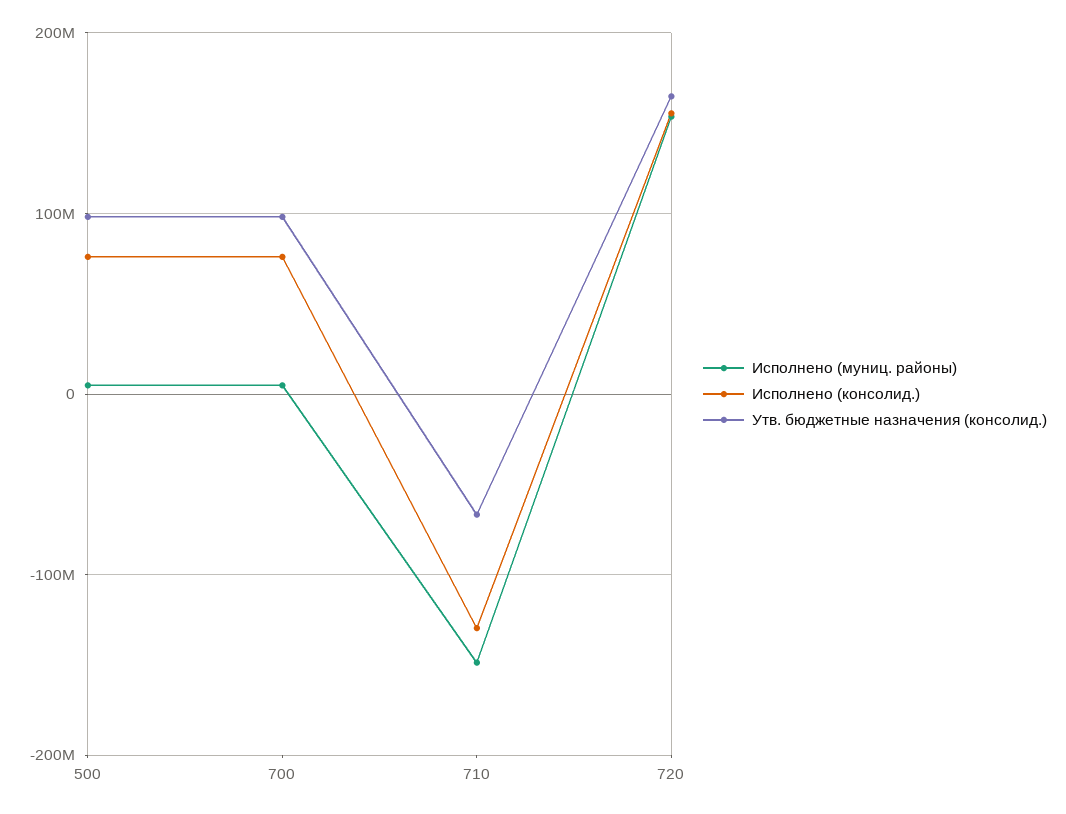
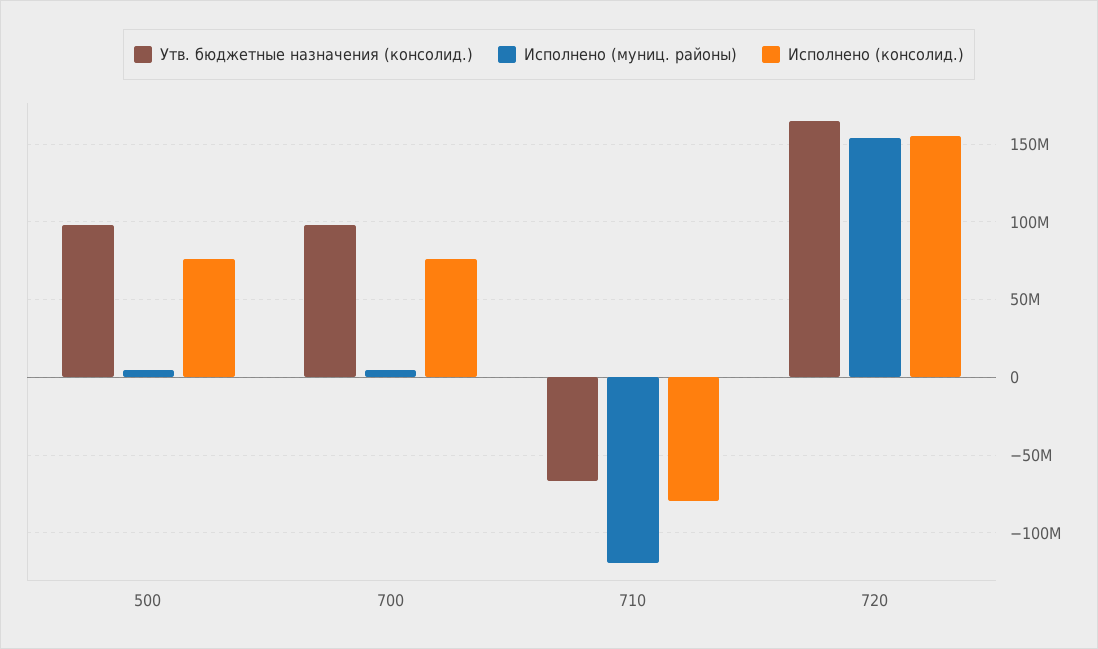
Исполнено (муниц. районы), 710: -150000000 -> -120000000
Исполнено (консолид.), 710: -130000000 -> -80000000

